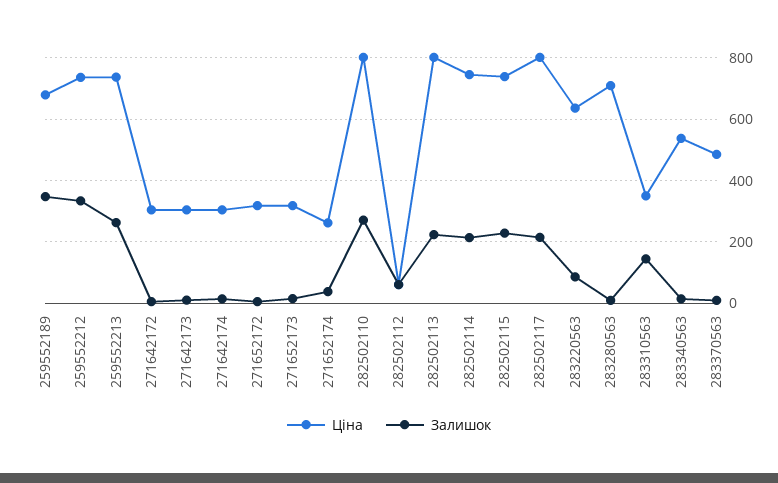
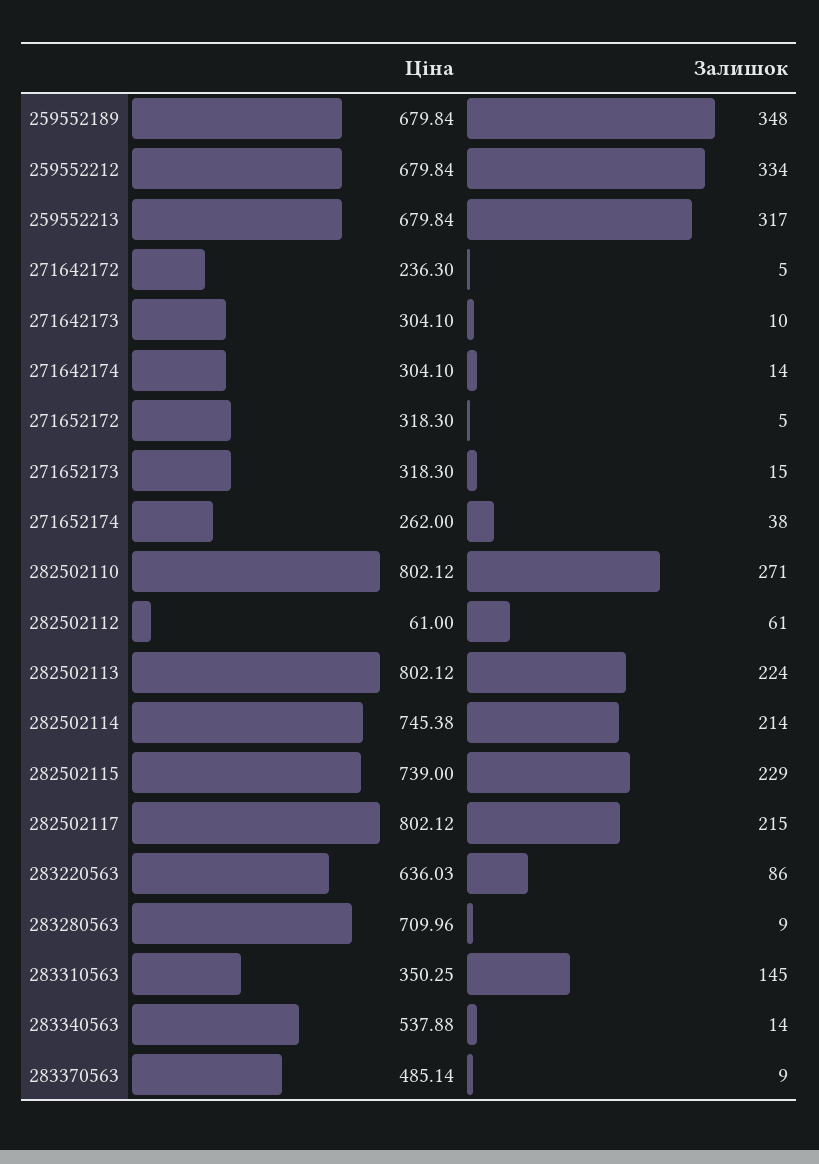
Ціна, 259552212: 740 -> 679.84
Ціна, 259552213: 740 -> 679.84
Залишок, 259552213: 260 -> 317
Ціна, 271642172: 300 -> 236.3

